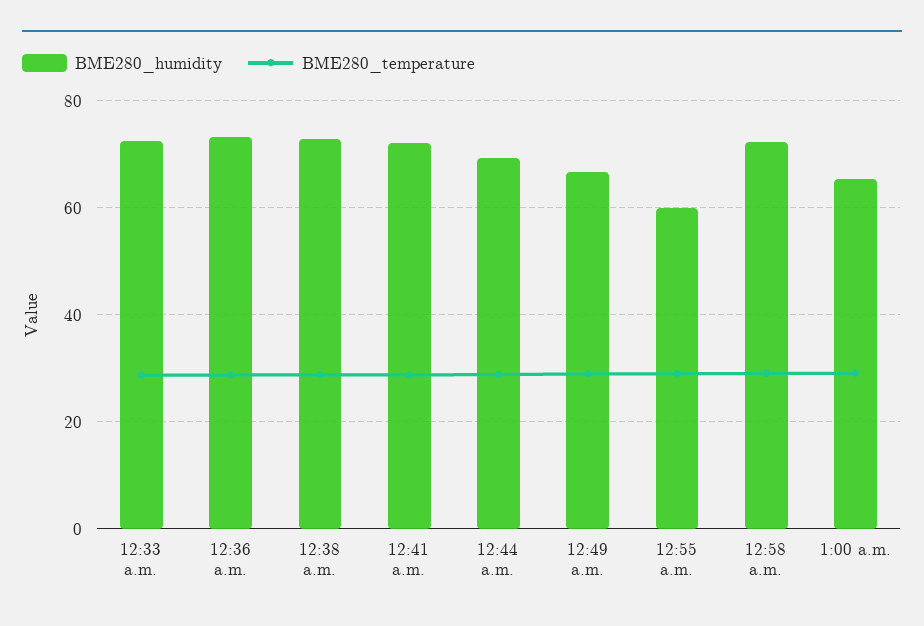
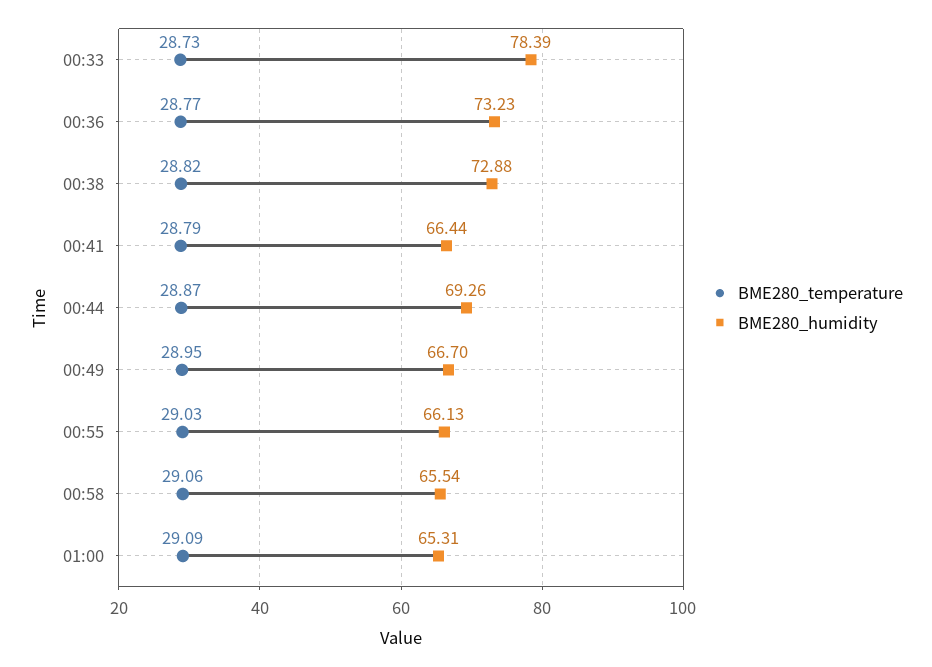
BME280_humidity, 12:33 a.m.: 72 -> 78.39
BME280_humidity, 12:41 a.m.: 72 -> 66.44
BME280_humidity, 12:55 a.m.: 60 -> 66.13
BME280_humidity, 12:58 a.m.: 72 -> 65.54

